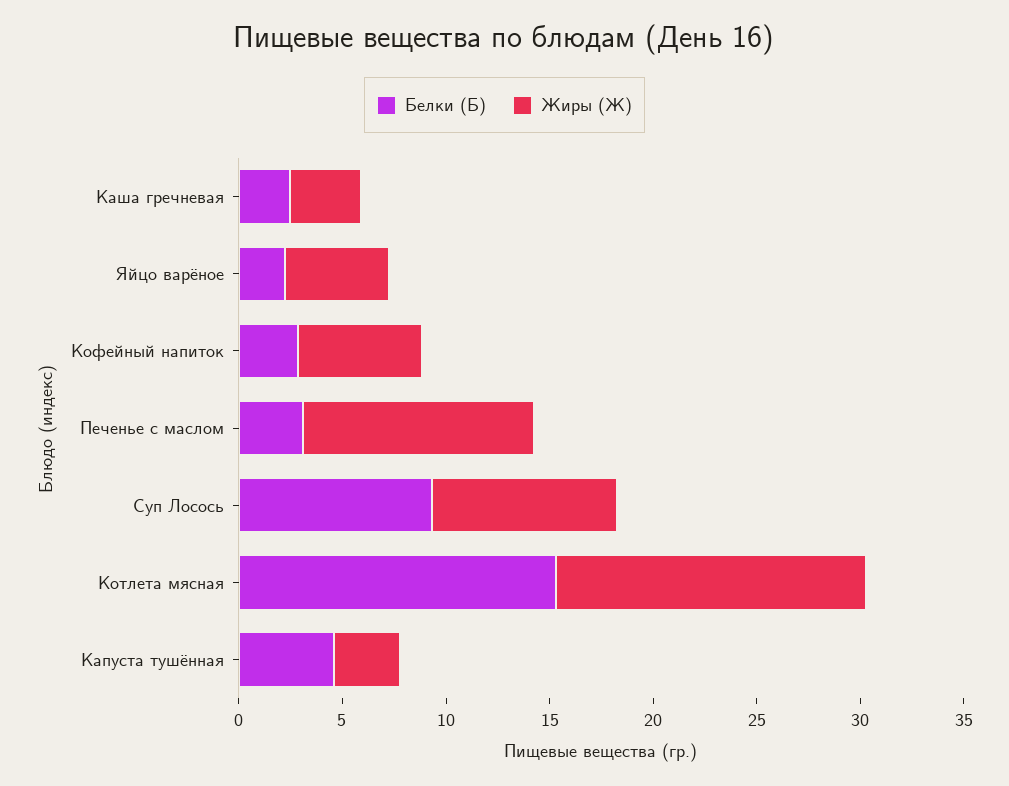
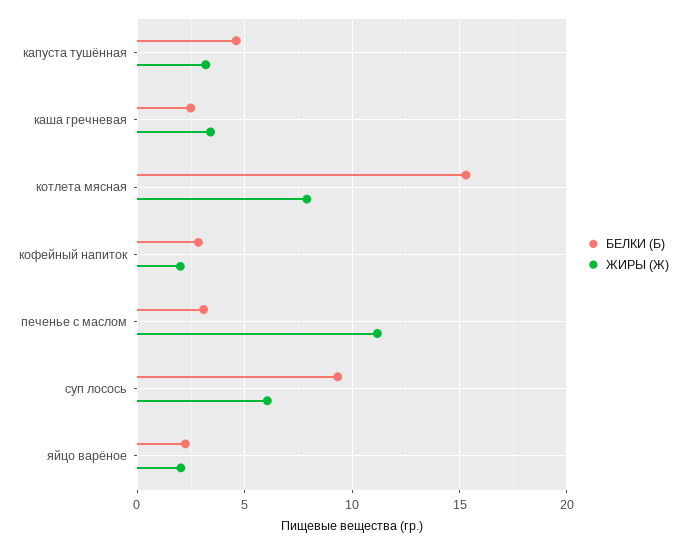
Жиры (Ж), Яйцо варёное: 5 -> 2
Жиры (Ж), Кофейный напиток: 6 -> 2
Жиры (Ж), Суп Лосось: 9 -> 6
Жиры (Ж), Котлета мясная: 15 -> 8

